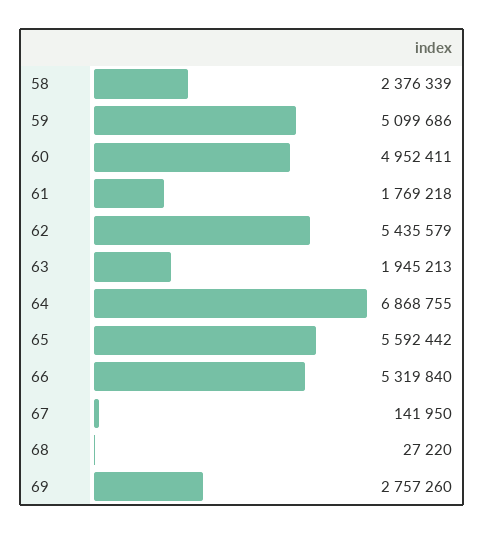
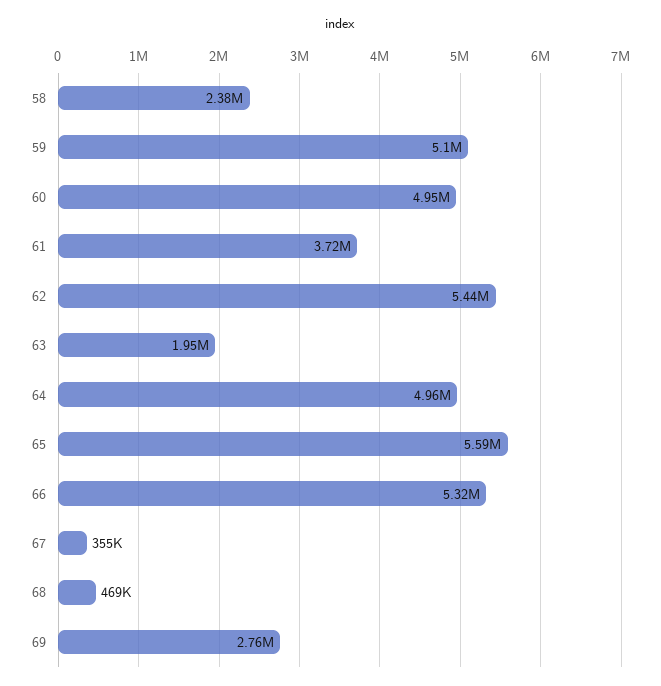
61: 1769218 -> 3720000
64: 6868755 -> 4960000
67: 141950 -> 355000
68: 27220 -> 469000

